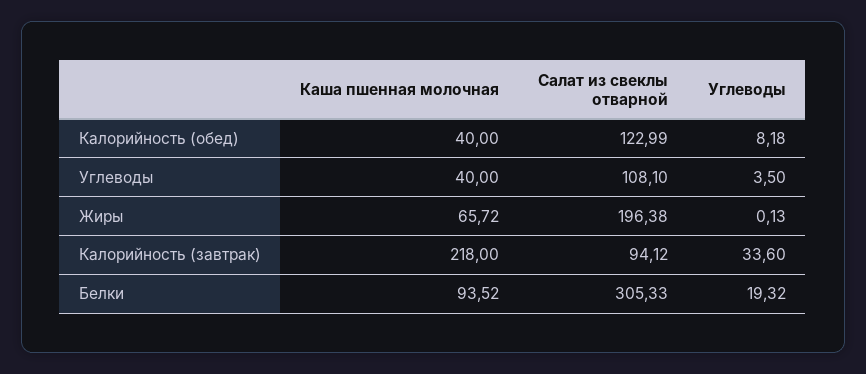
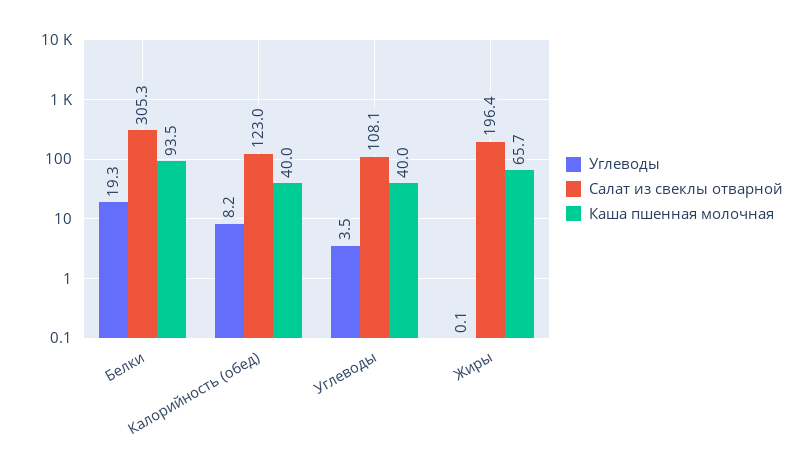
Каша пшенная молочная, Калорийность (завтрак): 218 -> none
Салат из свеклы отварной, Калорийность (завтрак): 94.12 -> none
Углеводы, Калорийность (завтрак): 33.6 -> none

